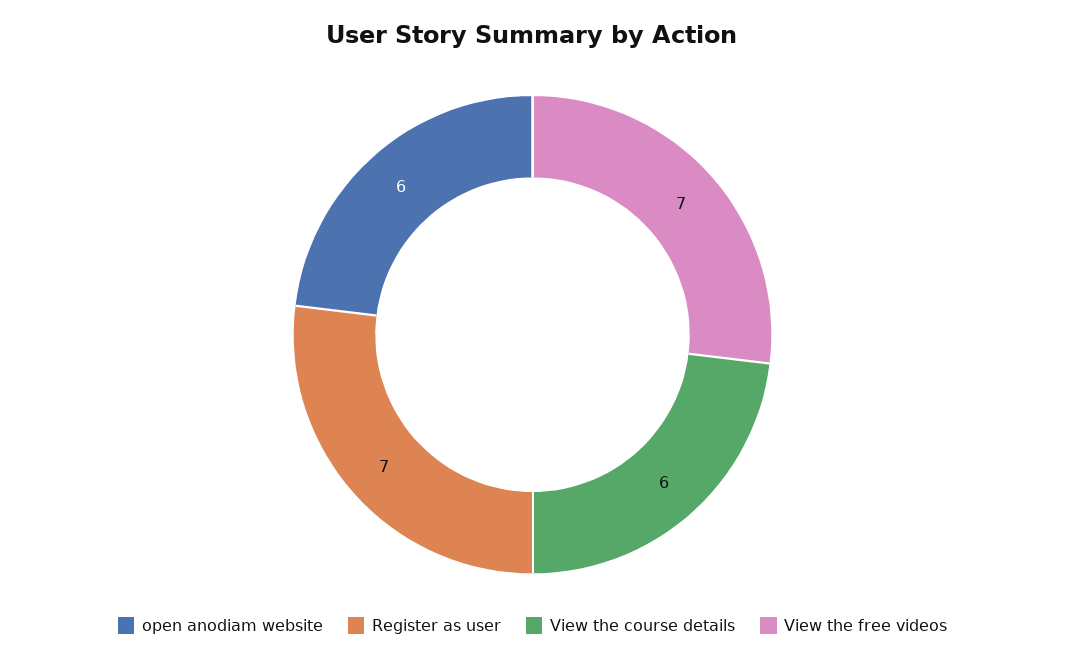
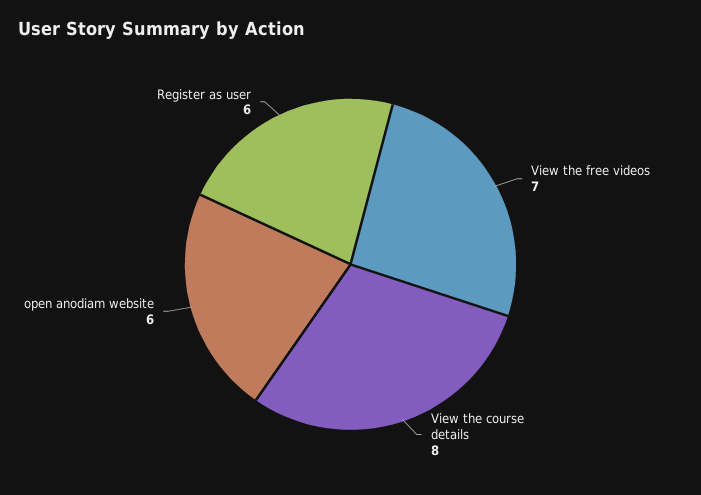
Register as user: 7 -> 6
View the course details: 6 -> 8

